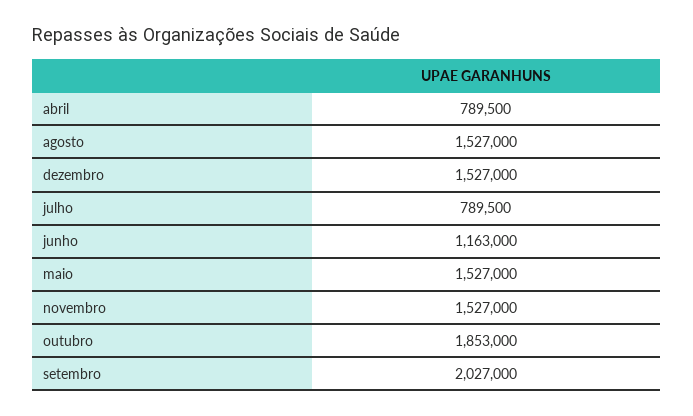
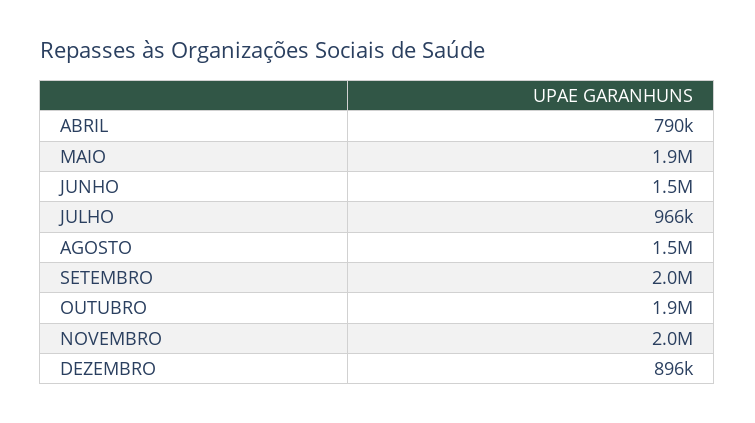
dezembro: 1527000 -> 896000
julho: 789500 -> 966000
junho: 1163000 -> 1500000
maio: 1527000 -> 1900000
novembro: 1527000 -> 2000000

